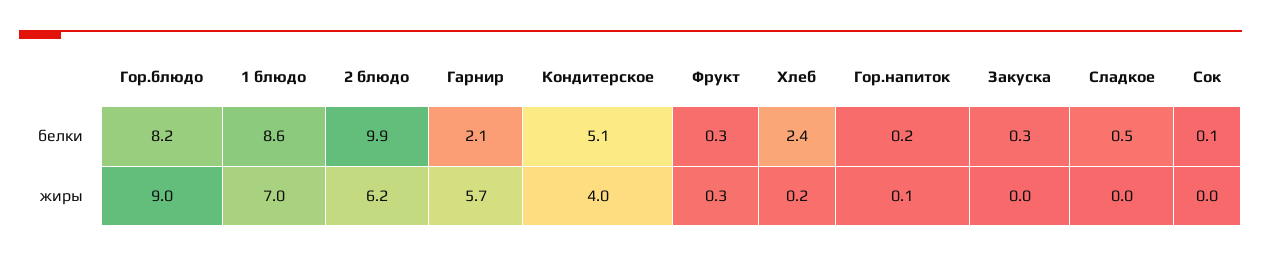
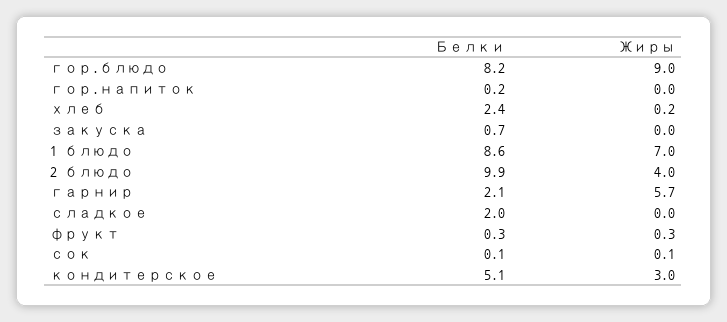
Закуска, белки: 0.3 -> 0.7
Сладкое, белки: 0.5 -> 2
2 блюдо, жиры: 6.2 -> 4
Кондитерское, жиры: 4 -> 3
Гор.напиток, жиры: 0.1 -> 0
Сок, жиры: 0 -> 0.1

